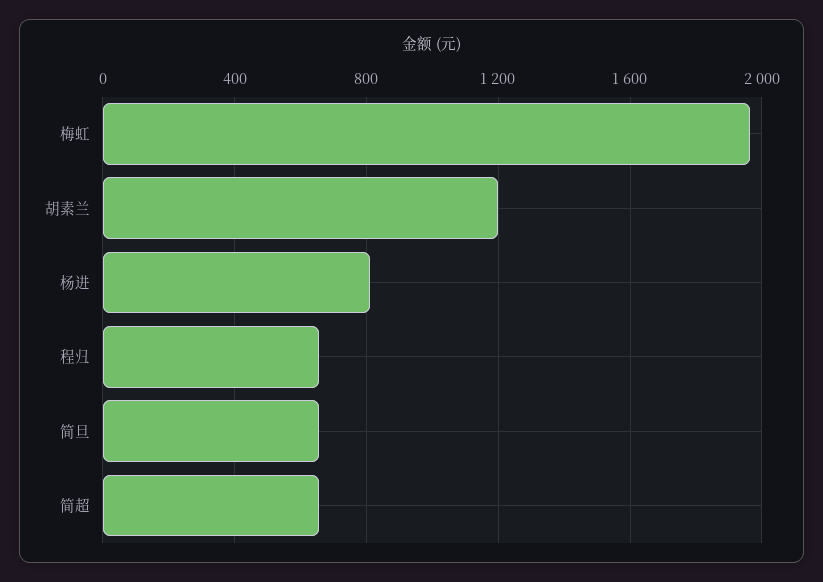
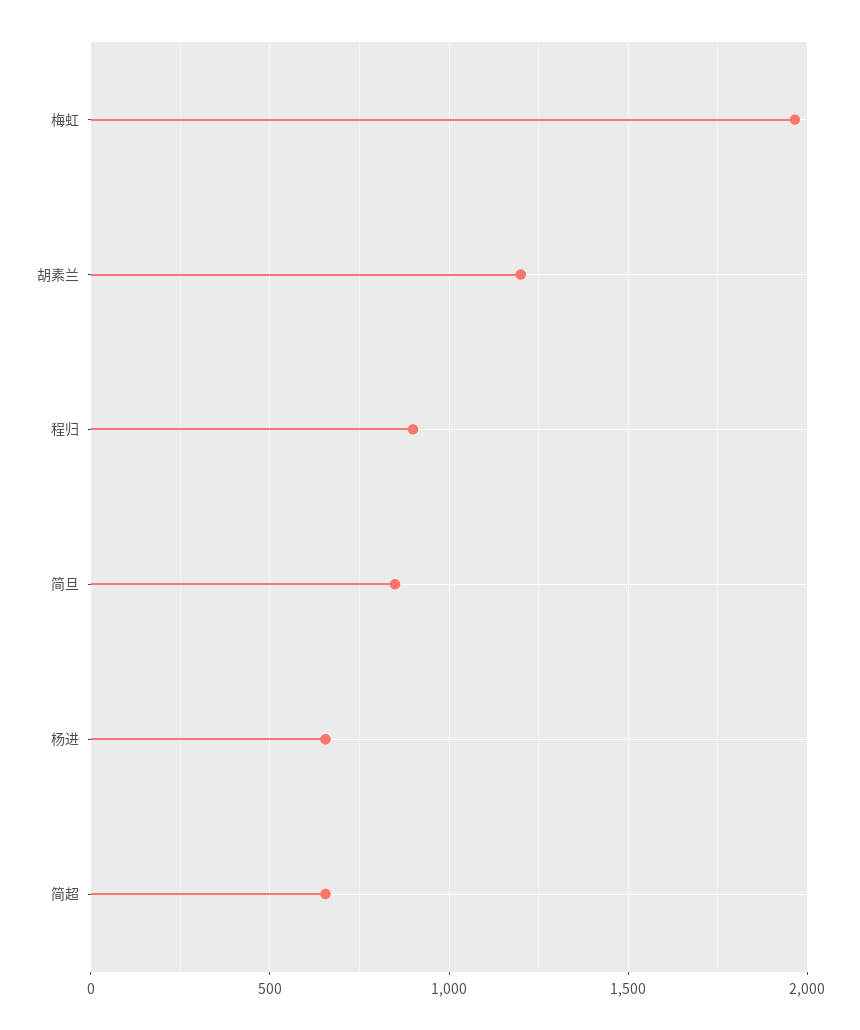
杨进: 800 -> 650
程归: 650 -> 900
简旦: 650 -> 850

